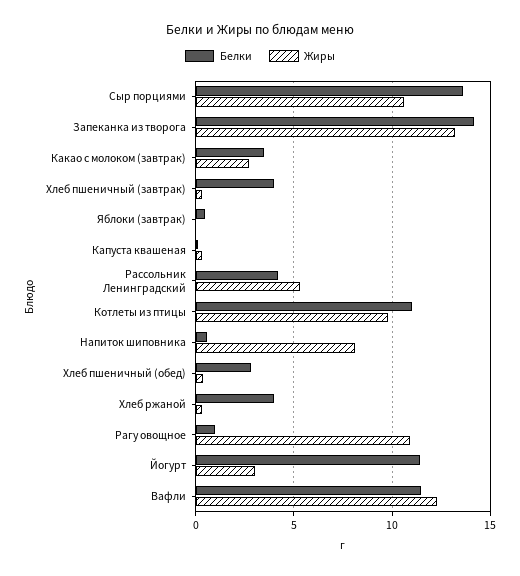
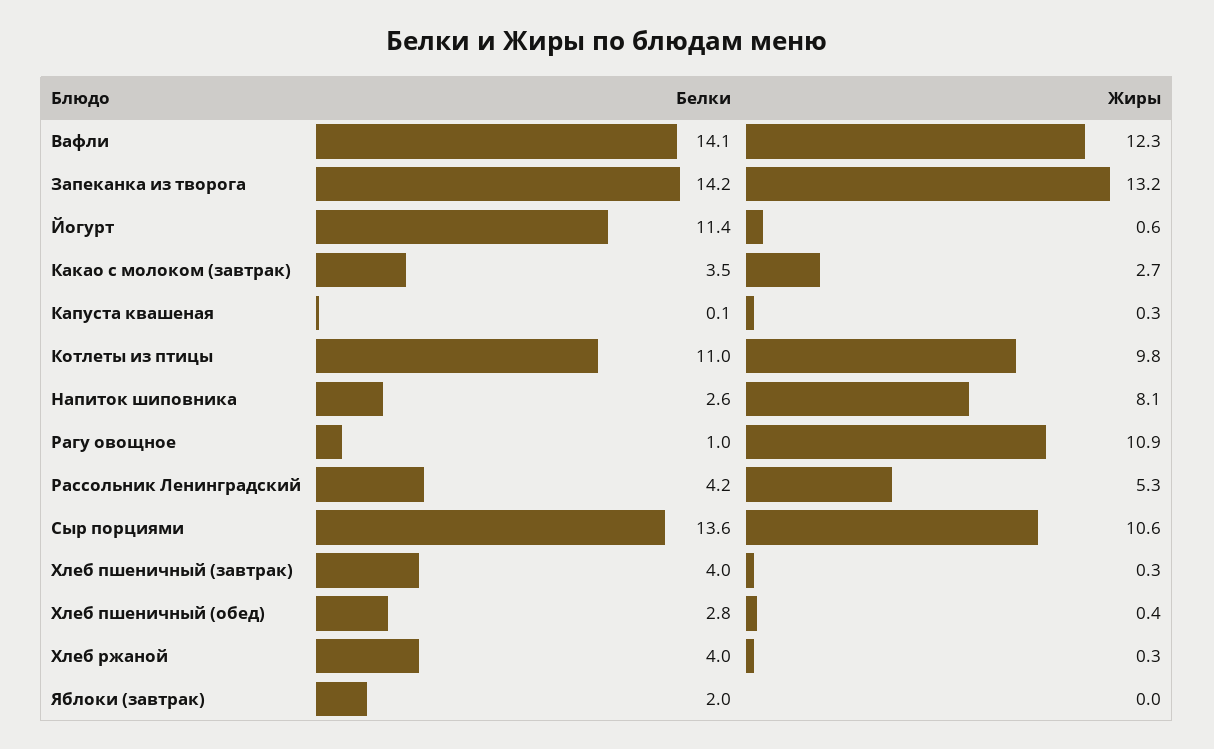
Белки, Яблоки (завтрак): 0.5 -> 2
Белки, Напиток шиповника: 0.5 -> 2.6
Жиры, Йогурт: 3 -> 0.6
Белки, Вафли: 11.5 -> 14.1

